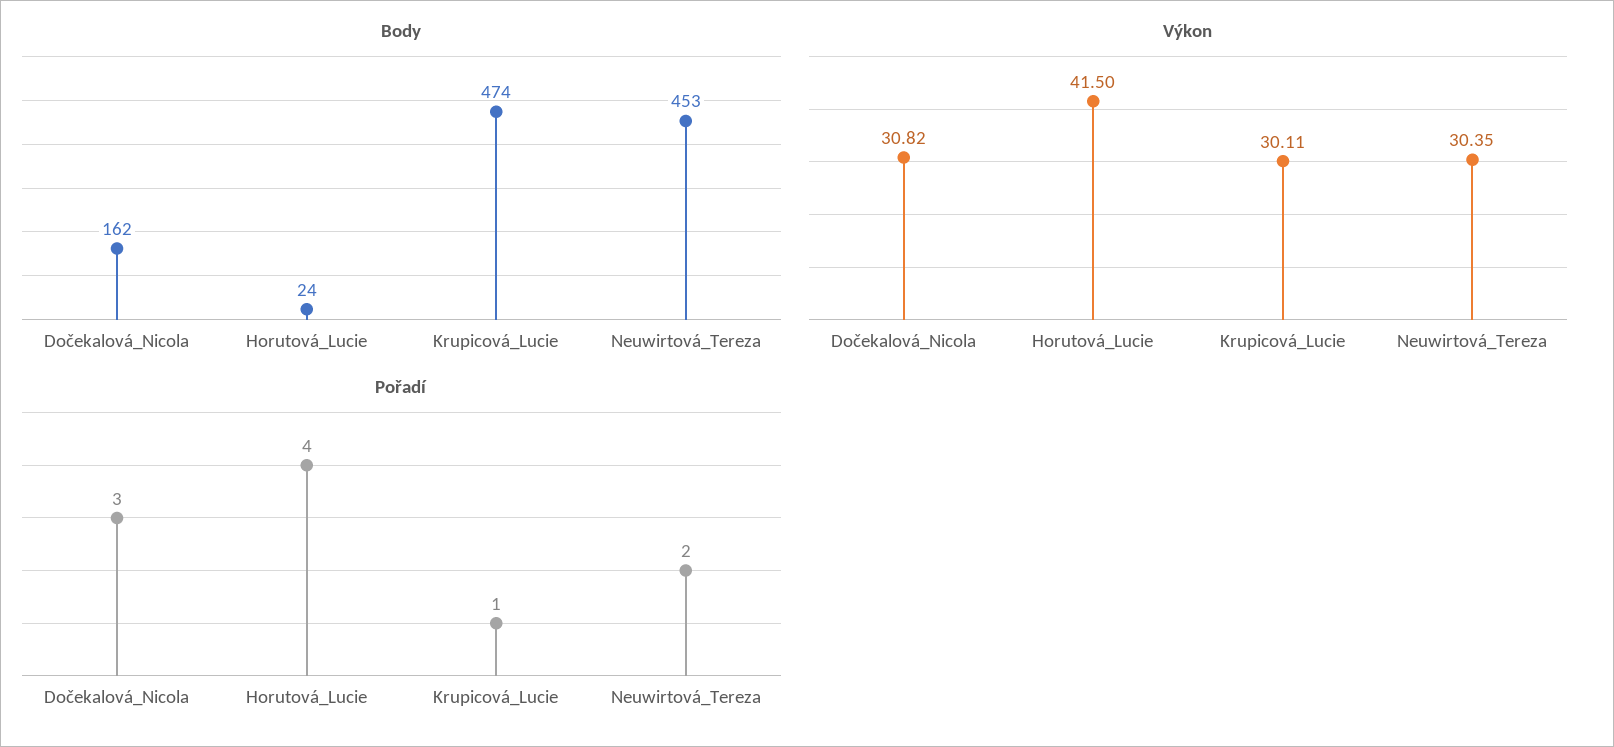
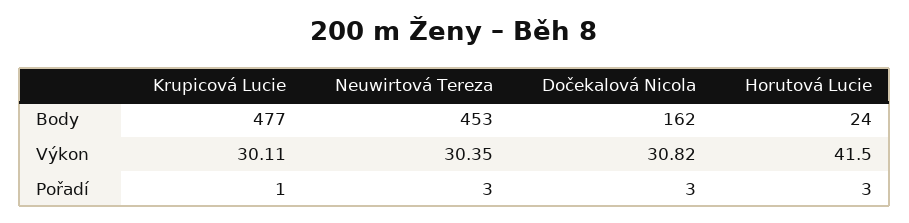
Body, Krupicová_Lucie: 474 -> 477
Pořadí, Horutová_Lucie: 4 -> 3
Pořadí, Neuwirtová_Tereza: 2 -> 3

